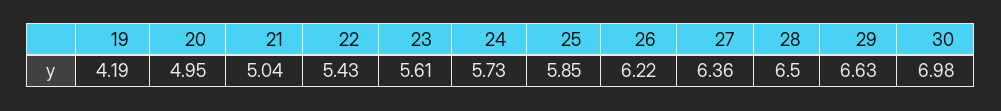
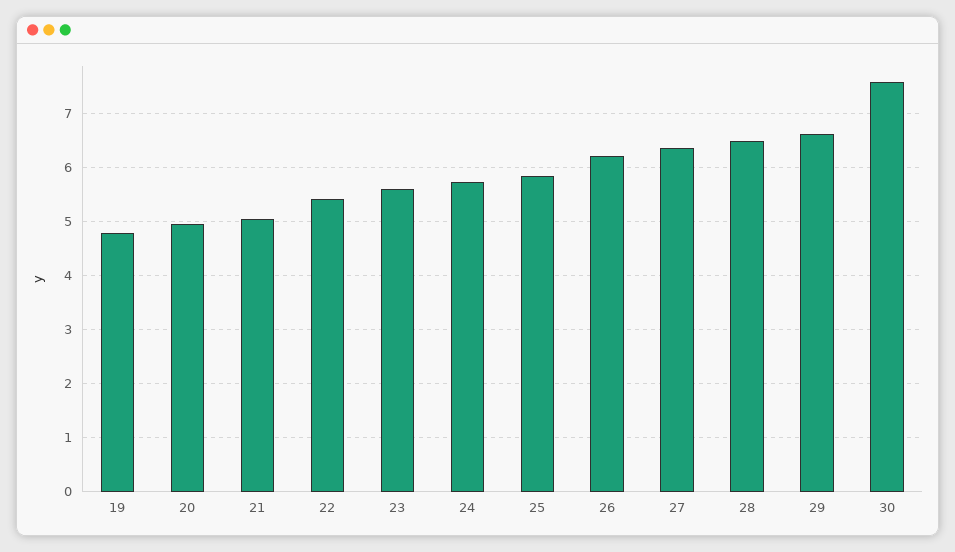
19: 4.19 -> 4.8
30: 6.98 -> 7.6

